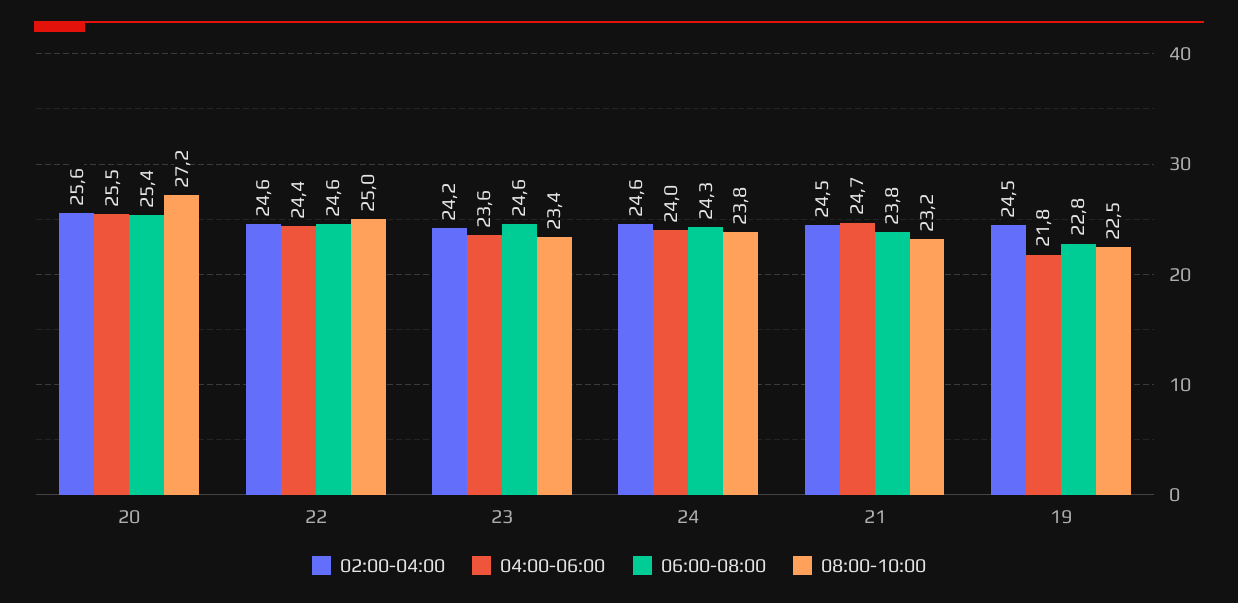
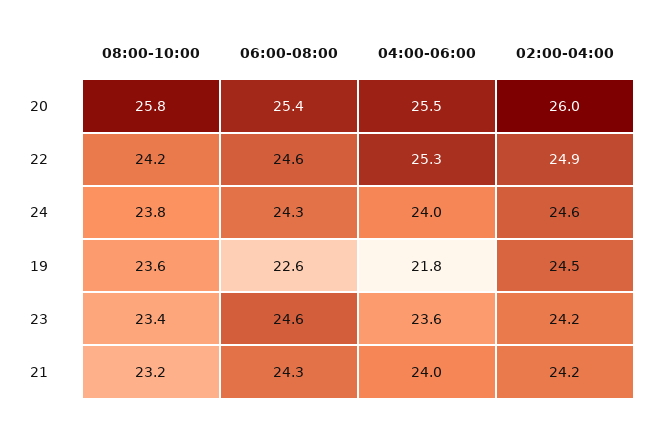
02:00-04:00, 20: 25.6 -> 26
08:00-10:00, 20: 27.2 -> 25.8
02:00-04:00, 22: 24.6 -> 24.9
04:00-06:00, 22: 24.4 -> 25.3
08:00-10:00, 22: 25 -> 24.2
02:00-04:00, 21: 24.5 -> 24.2
04:00-06:00, 21: 24.7 -> 24
06:00-08:00, 21: 23.8 -> 24.3
06:00-08:00, 19: 22.8 -> 22.6
08:00-10:00, 19: 22.5 -> 23.6

